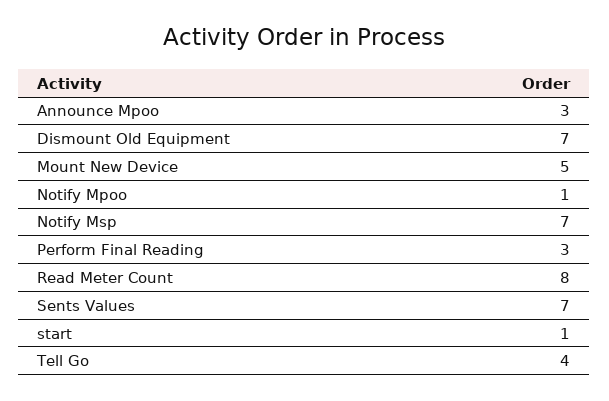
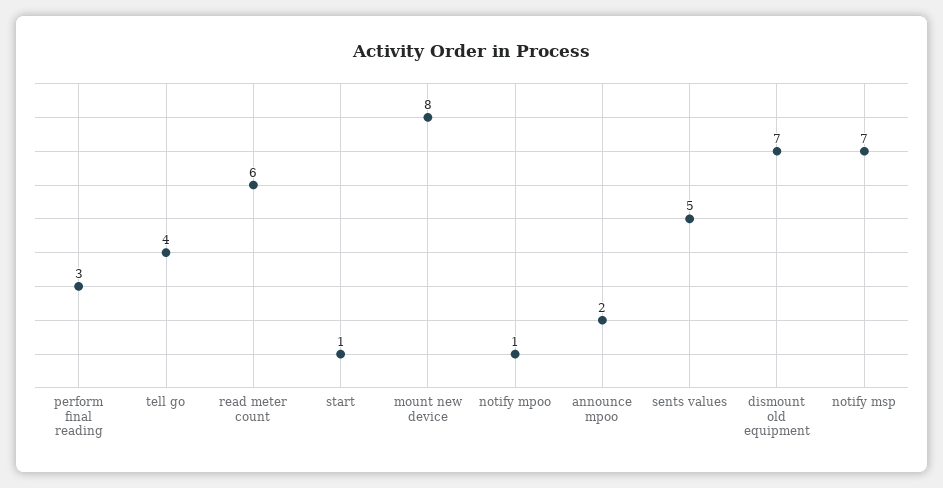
Announce Mpoo: 3 -> 2
Mount New Device: 5 -> 8
Read Meter Count: 8 -> 6
Sents Values: 7 -> 5

